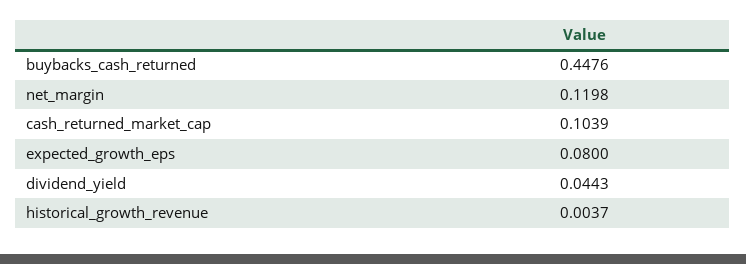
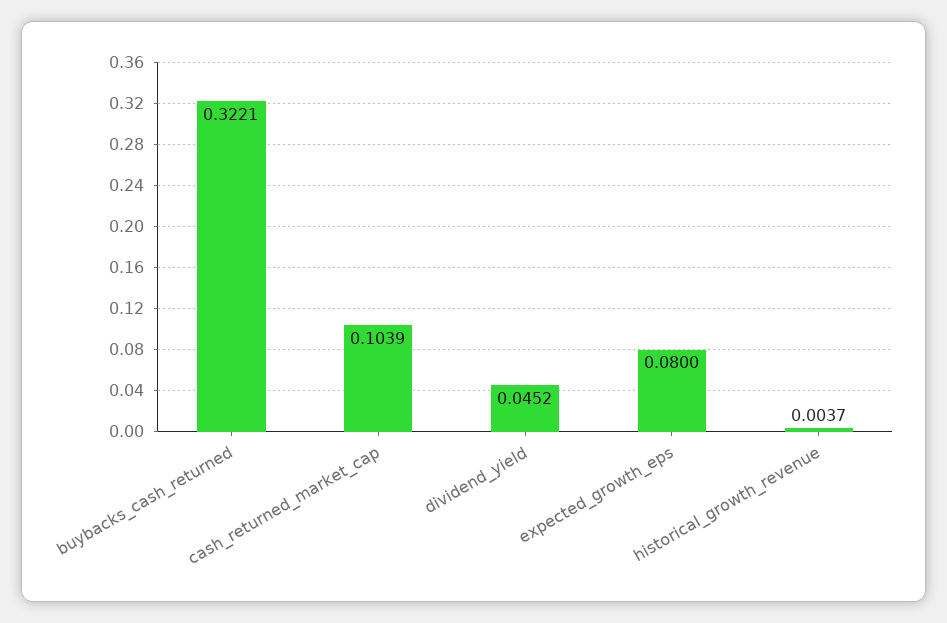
buybacks_cash_returned: 0.4476 -> 0.3221
net_margin: 0.1198 -> none
dividend_yield: 0.0443 -> 0.0452

